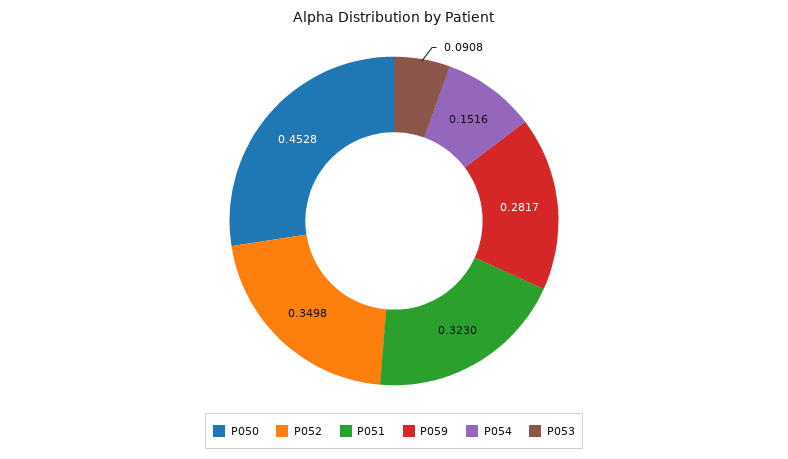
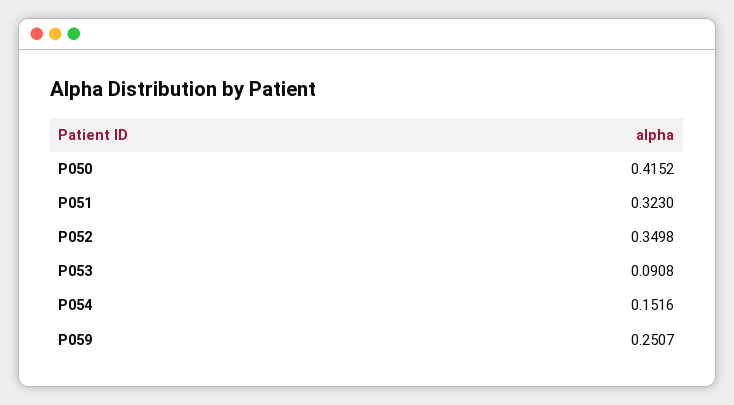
P050: 0.4528 -> 0.4152
P059: 0.2817 -> 0.2507

